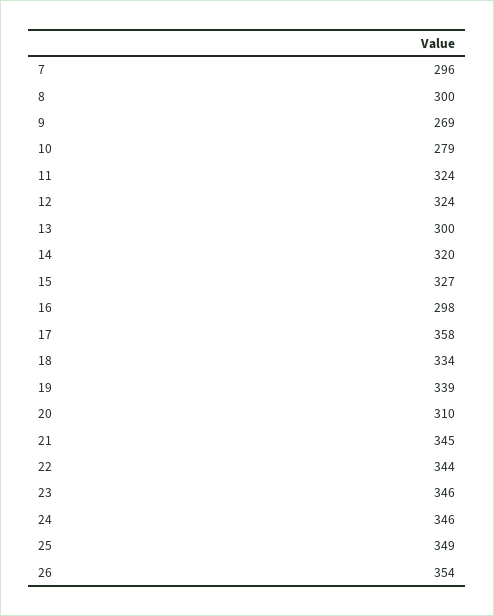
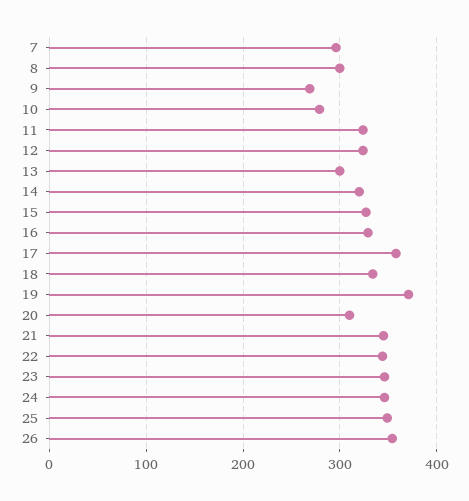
16: 298 -> 330
19: 339 -> 370

